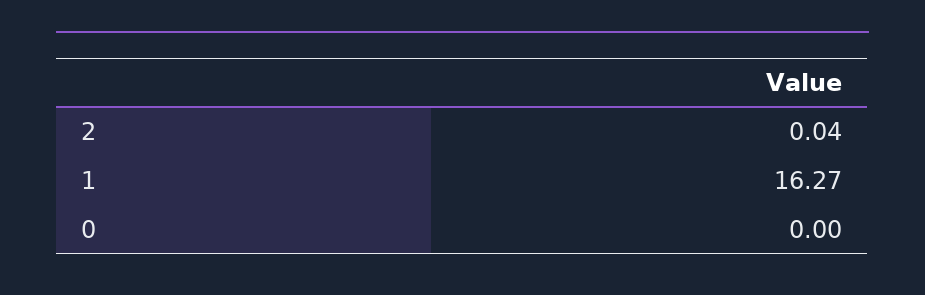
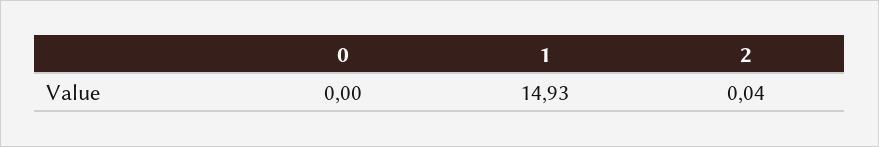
1: 16.27 -> 14.93

